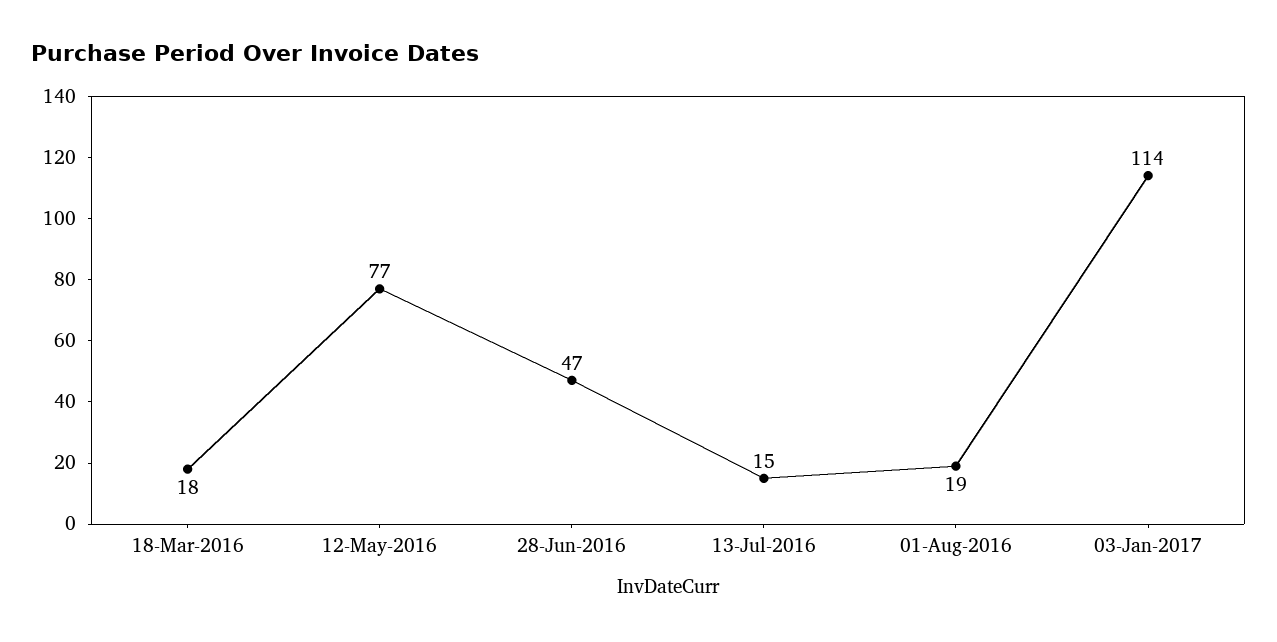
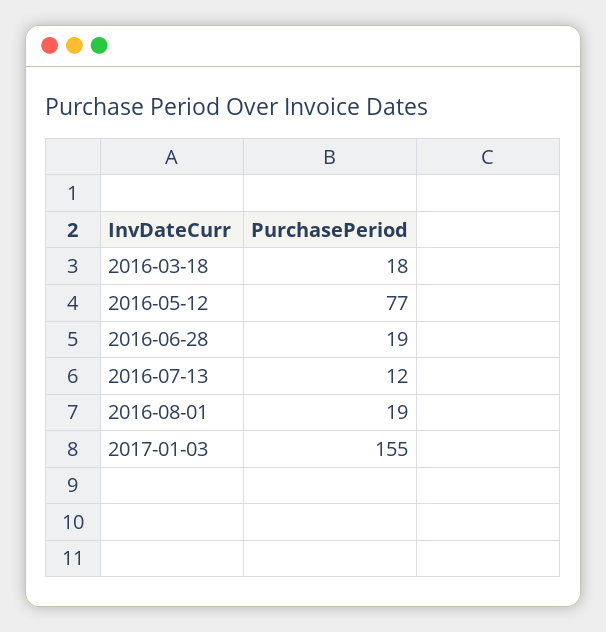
28-Jun-2016: 47 -> 19
13-Jul-2016: 15 -> 12
03-Jan-2017: 114 -> 155

